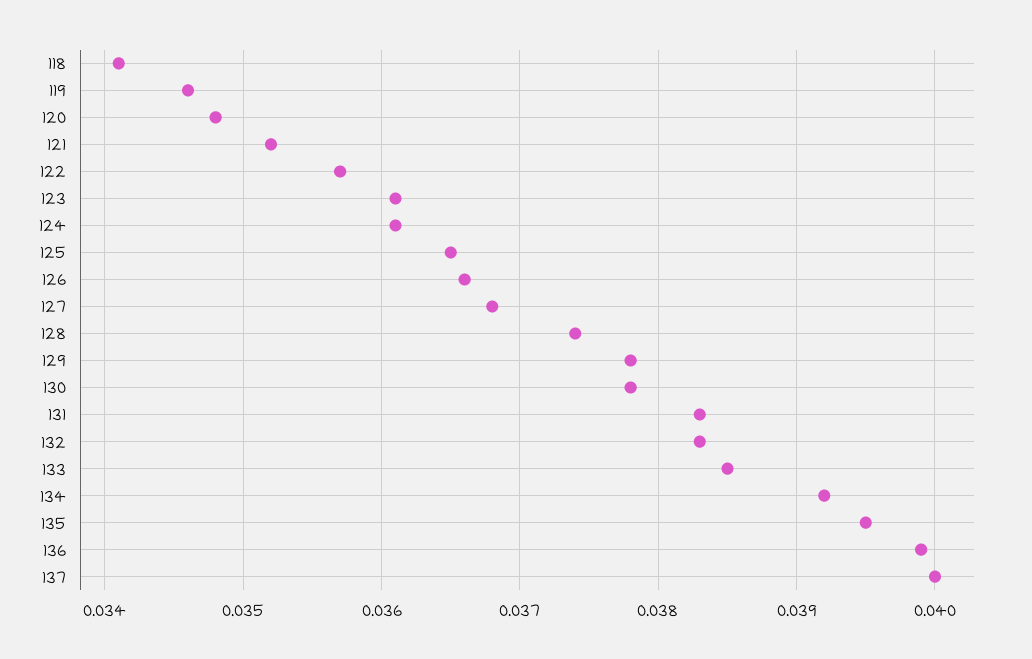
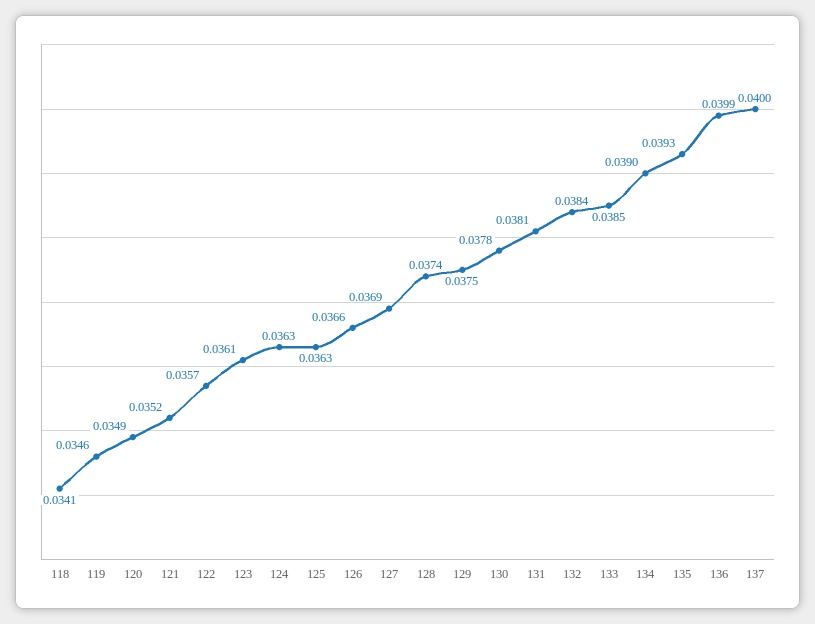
120: 0.0348 -> 0.0349
124: 0.0361 -> 0.0363
125: 0.0365 -> 0.0363
127: 0.0368 -> 0.0369
129: 0.0378 -> 0.0375
131: 0.0383 -> 0.0381
132: 0.0383 -> 0.0384
134: 0.0392 -> 0.039
135: 0.0395 -> 0.0393

